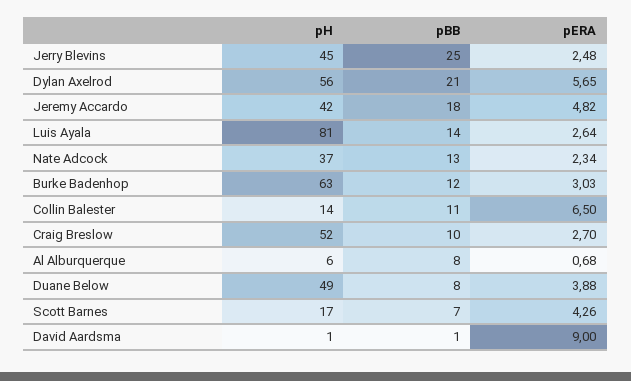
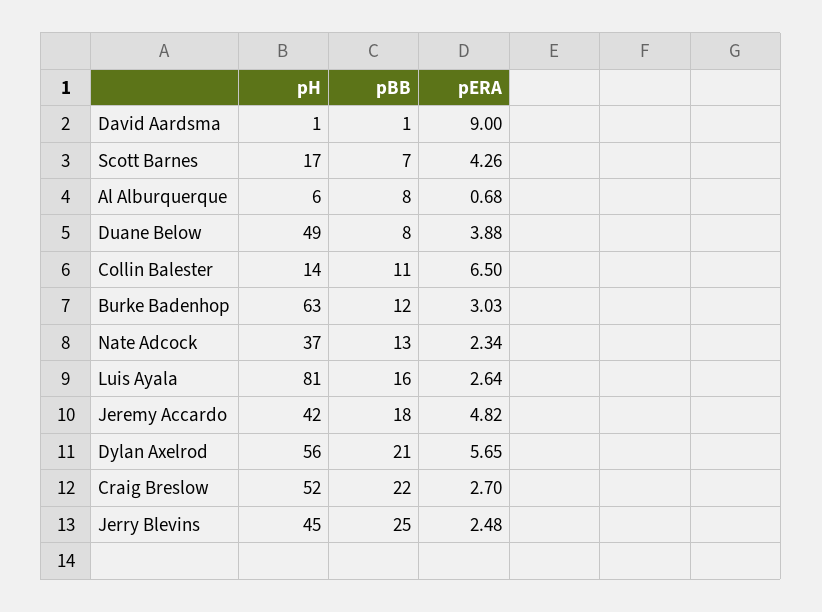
pBB, Luis Ayala: 14 -> 16
pBB, Craig Breslow: 10 -> 22

